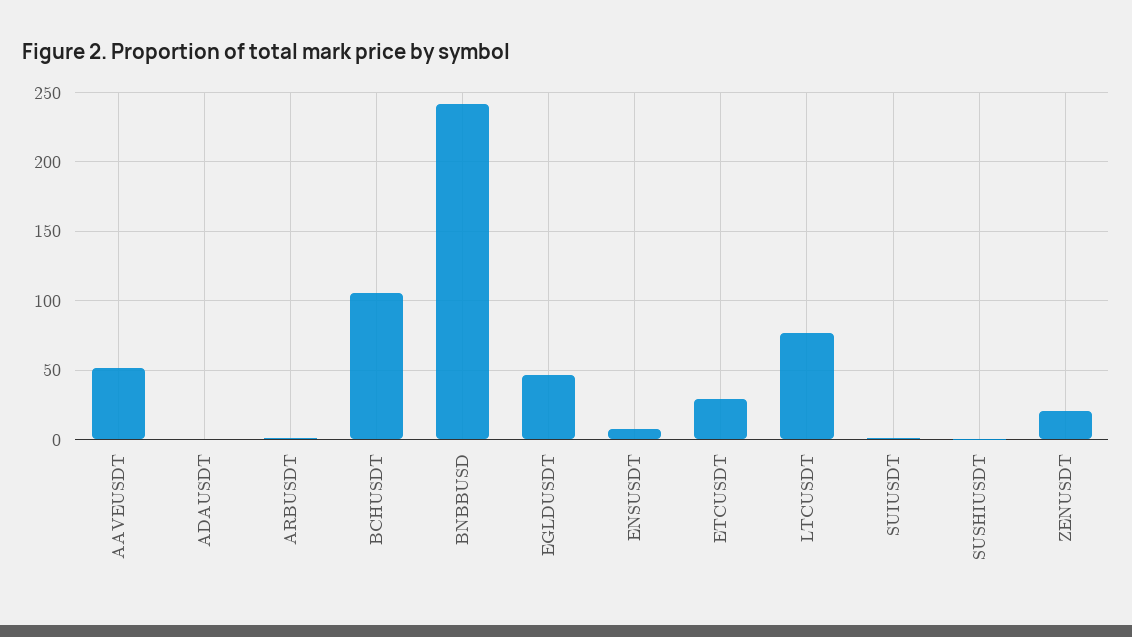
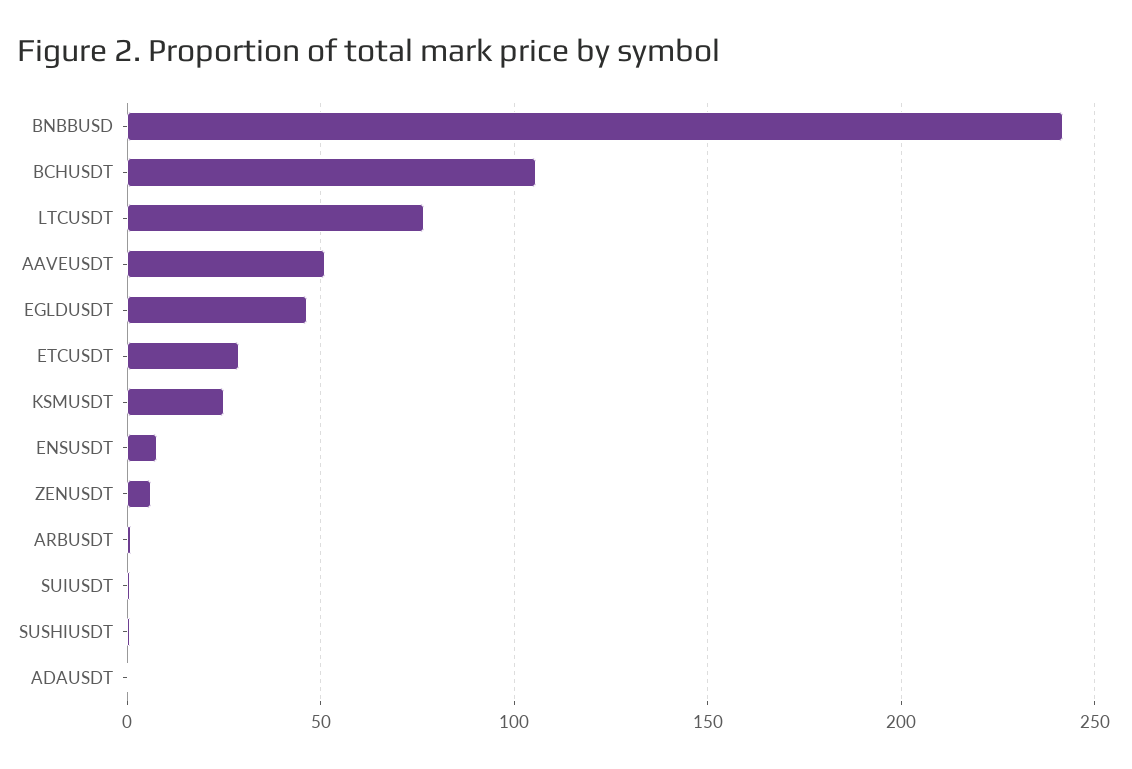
ZENUSDT: 20 -> 5
KSMUSDT: none -> 25

